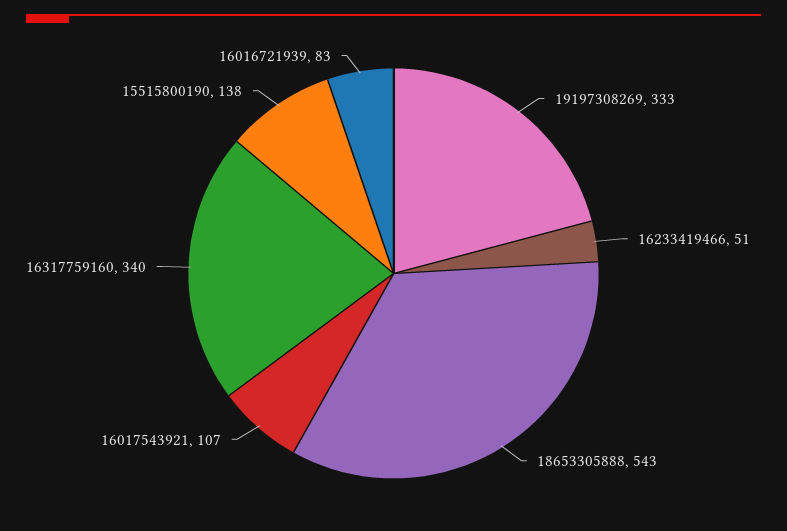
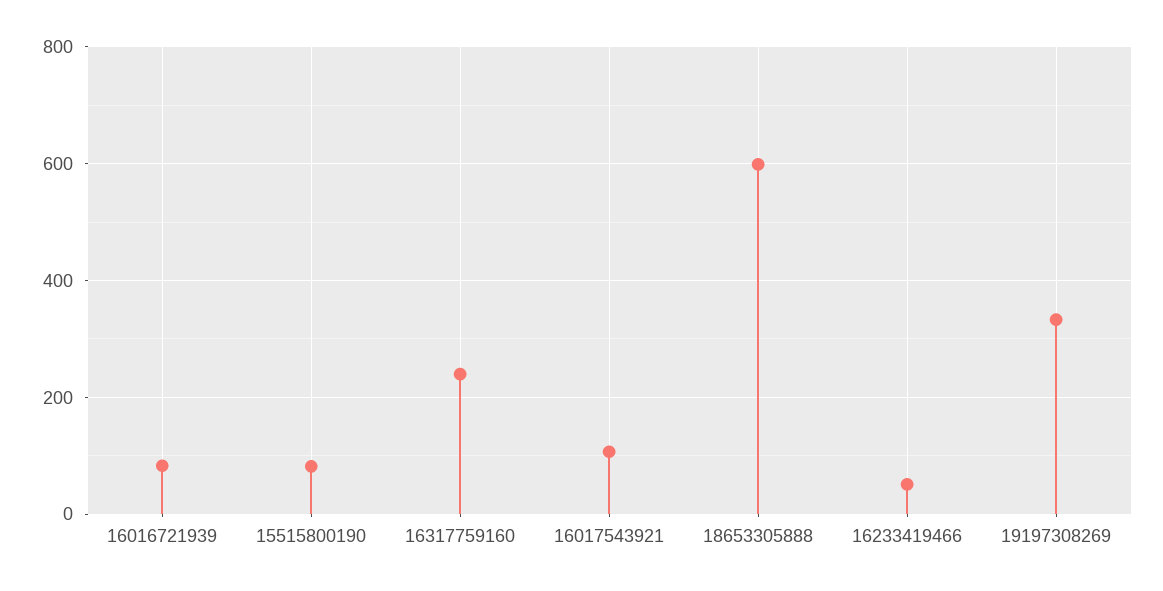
18653305888: 543 -> 600
16317759160: 340 -> 240
15515800190: 138 -> 80

